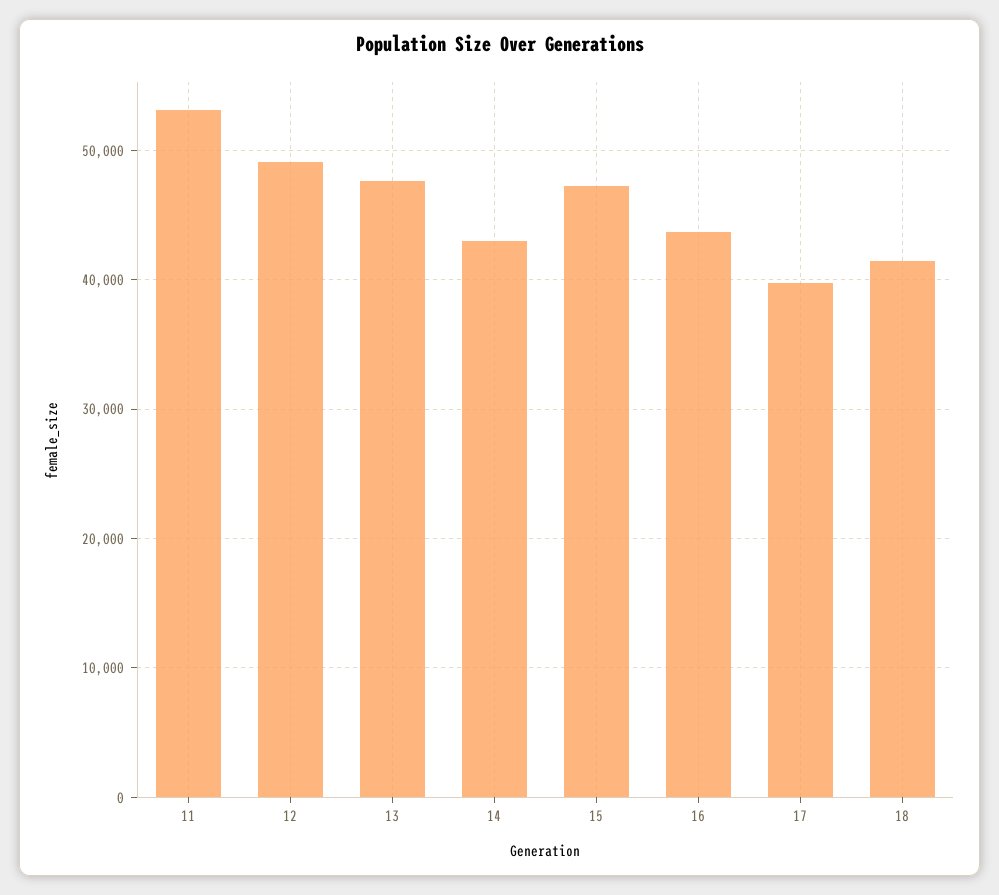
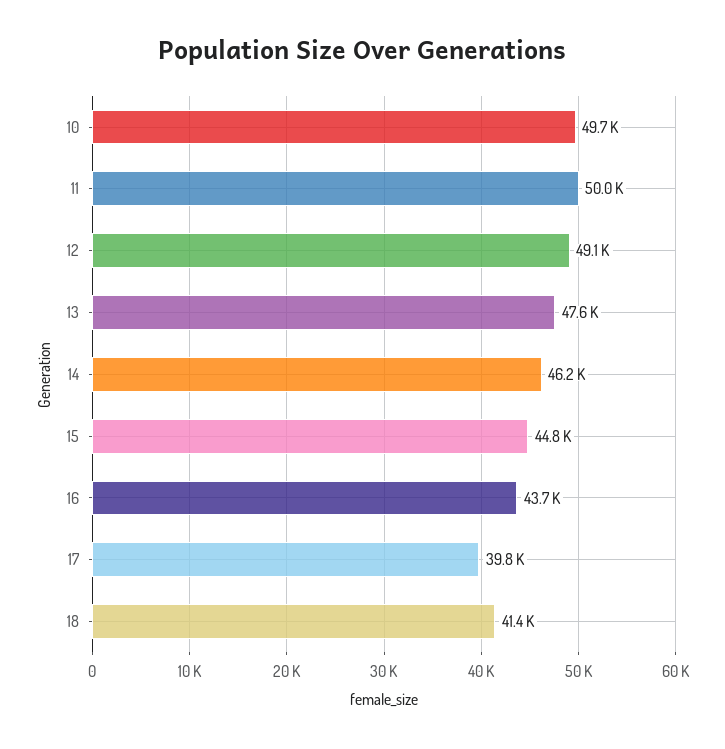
11: 53000 -> 50000
14: 43000 -> 46200
15: 47000 -> 44800
10: none -> 49700

